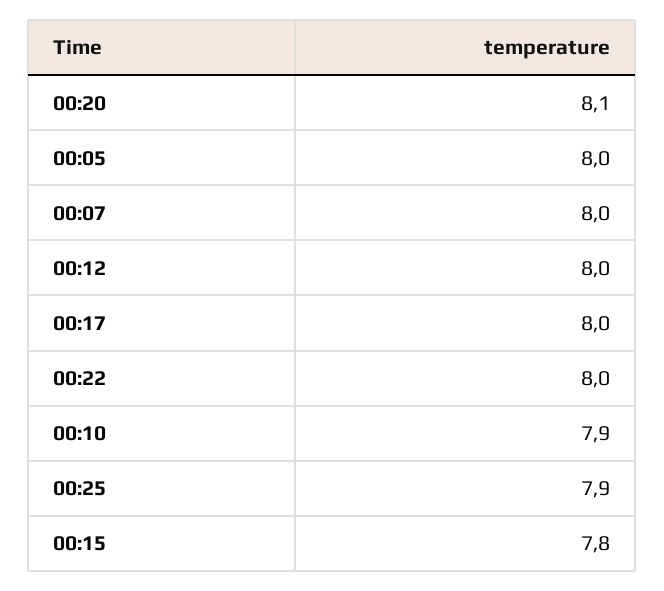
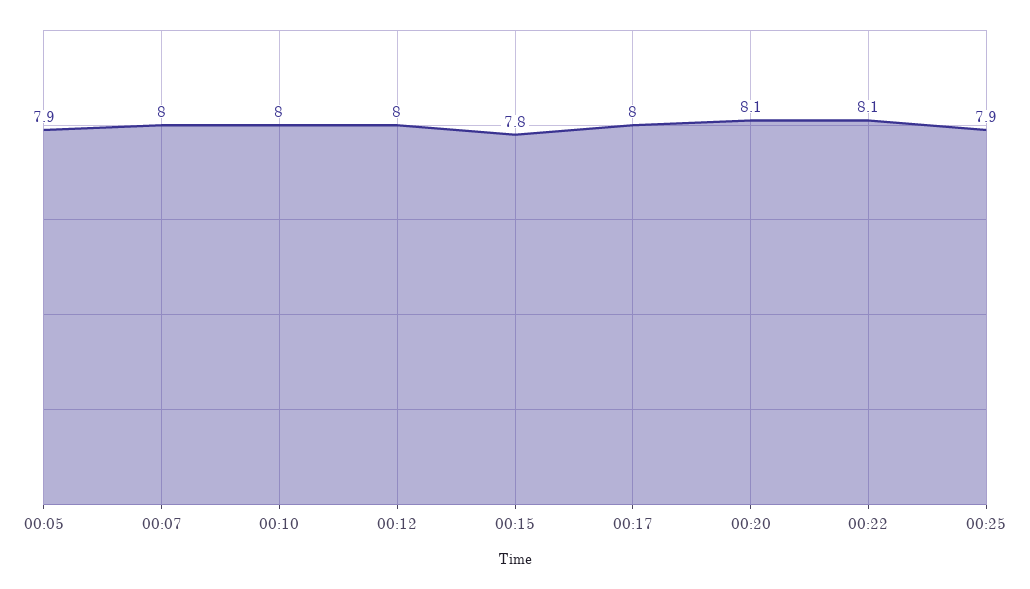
00:05: 8 -> 7.9
00:22: 8 -> 8.1
00:10: 7.9 -> 8

